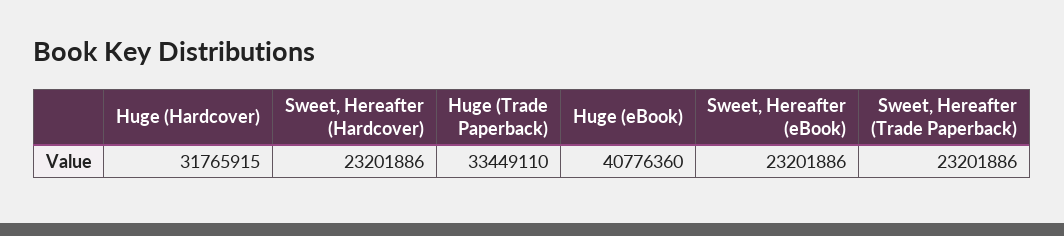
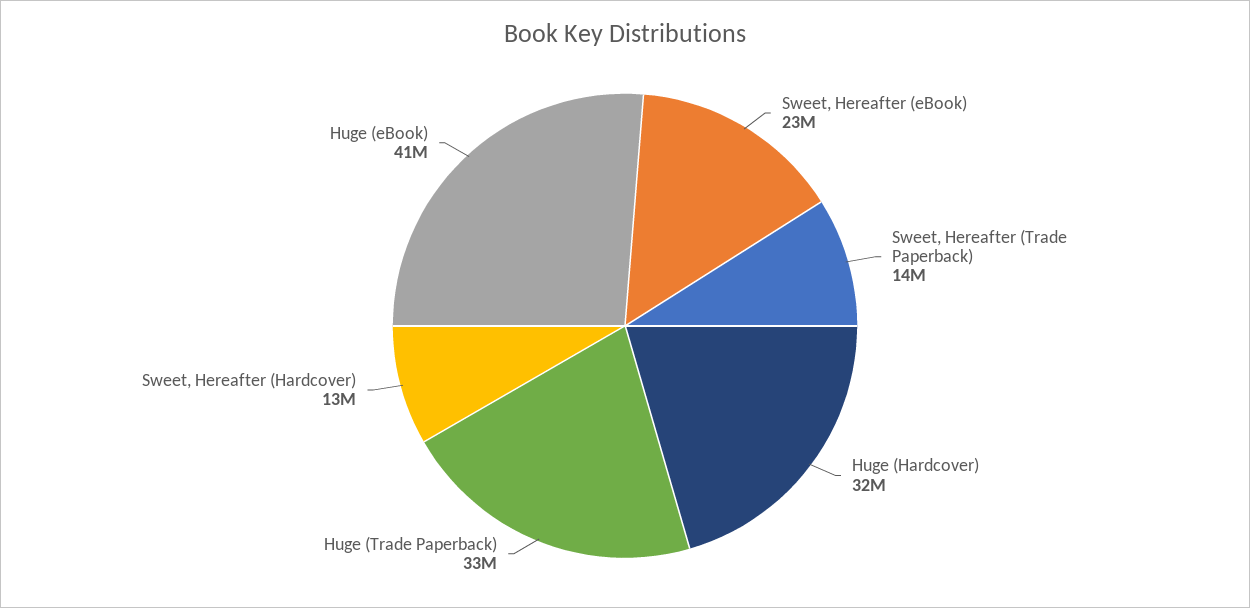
Sweet, Hereafter (Hardcover): 23201886 -> 13000000
Sweet, Hereafter (Trade Paperback): 23201886 -> 14000000

